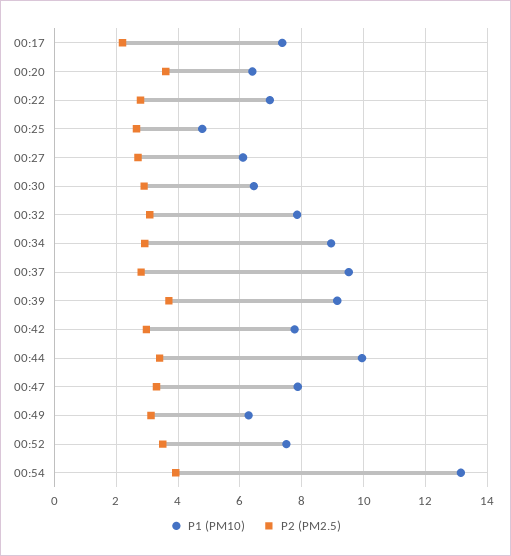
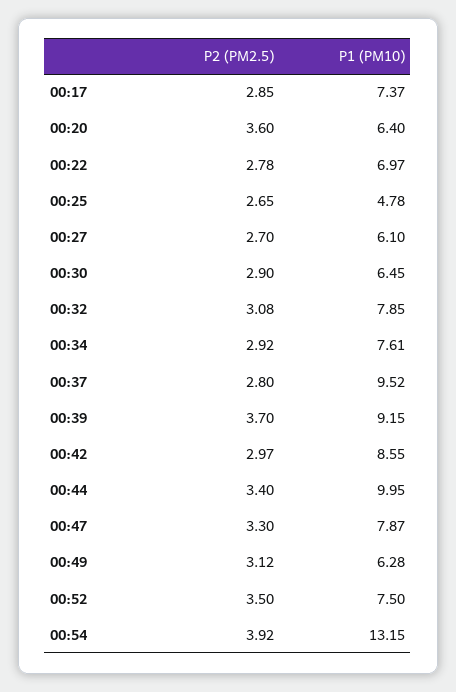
P2 (PM2.5), 00:17: 2.2 -> 2.85
P1 (PM10), 00:34: 9 -> 7.61
P1 (PM10), 00:42: 7.8 -> 8.55

